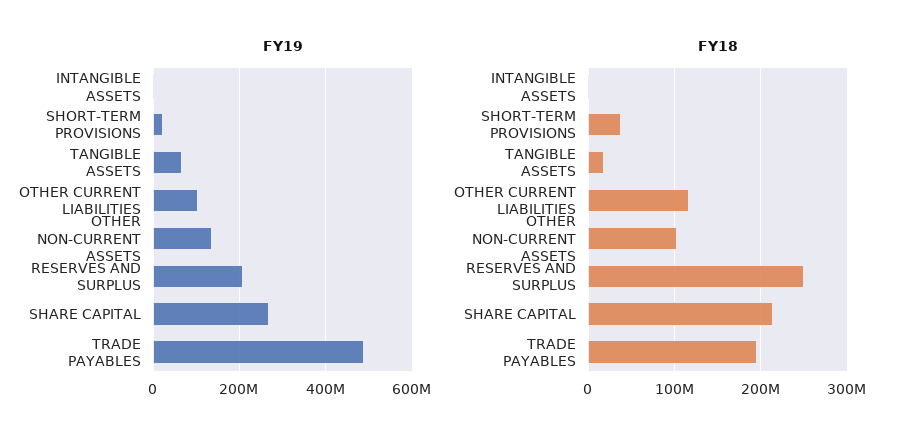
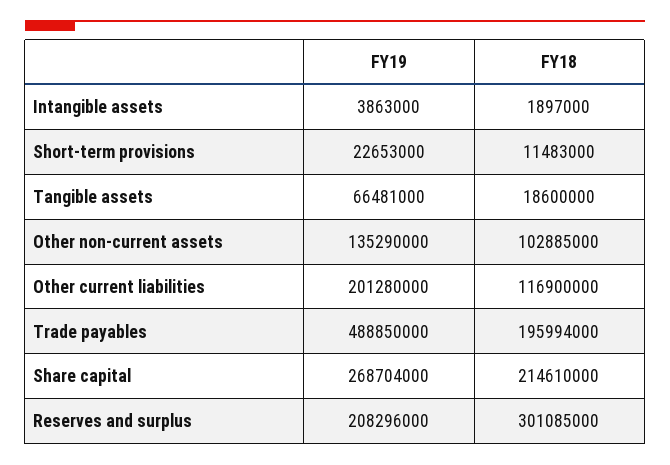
FY19, OTHER CURRENT LIABILITIES: 100000000 -> 201280000
FY18, SHORT-TERM PROVISIONS: 40000000 -> 11483000
FY18, RESERVES AND SURPLUS: 250000000 -> 301085000

